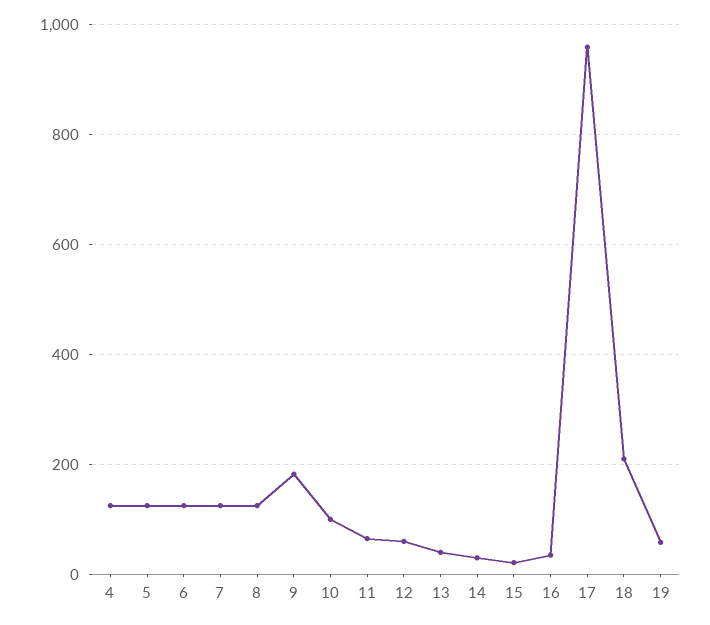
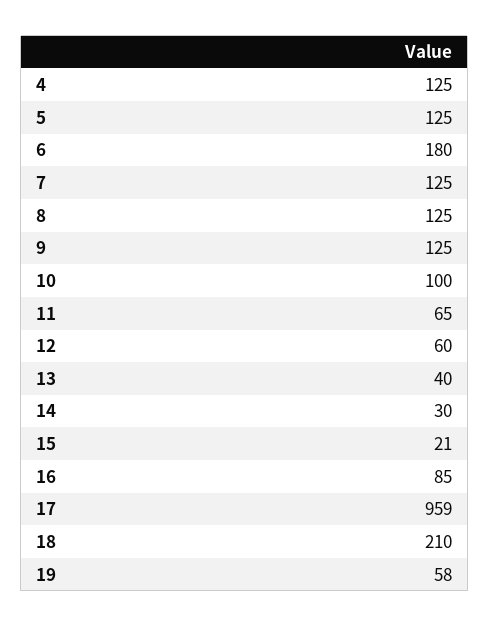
6: 120 -> 180
9: 180 -> 125
16: 40 -> 85

